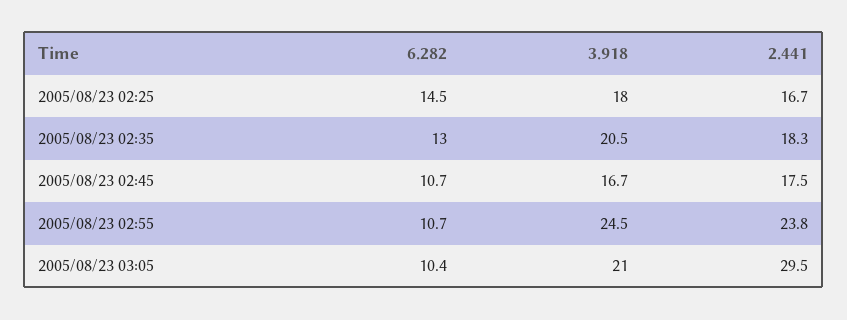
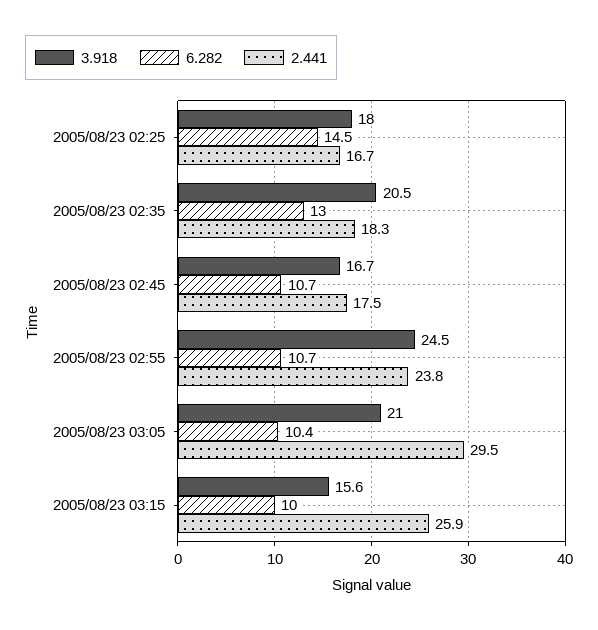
3.918, 2005/08/23 03:15: none -> 15.6
6.282, 2005/08/23 03:15: none -> 10
2.441, 2005/08/23 03:15: none -> 25.9

